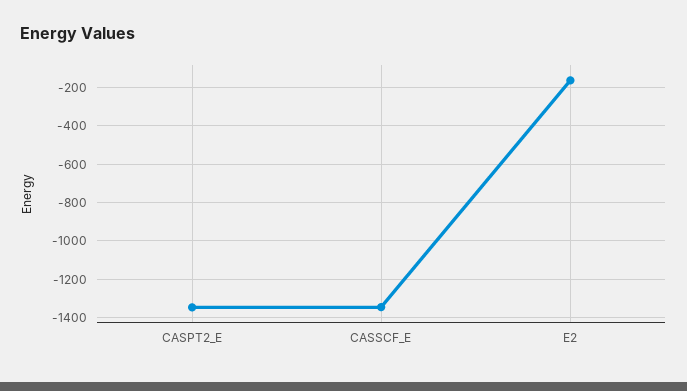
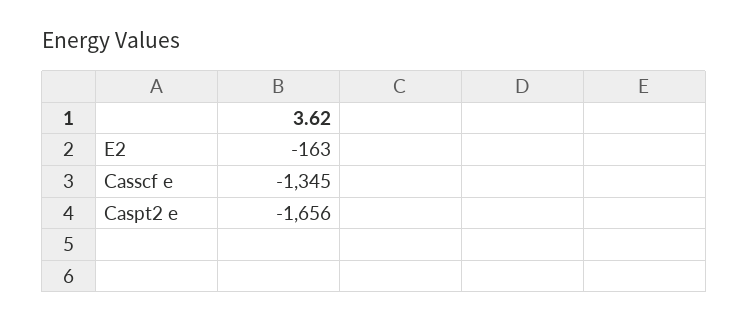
CASPT2_E: -1350 -> -1656

